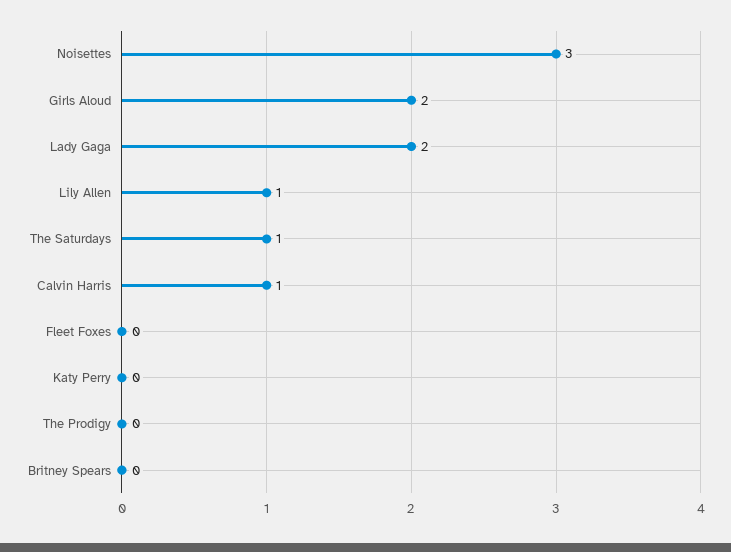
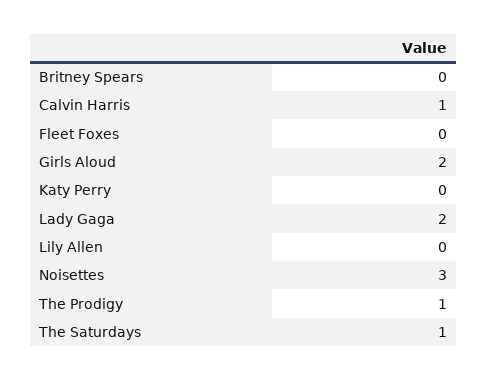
Lily Allen: 1 -> 0
The Prodigy: 0 -> 1

